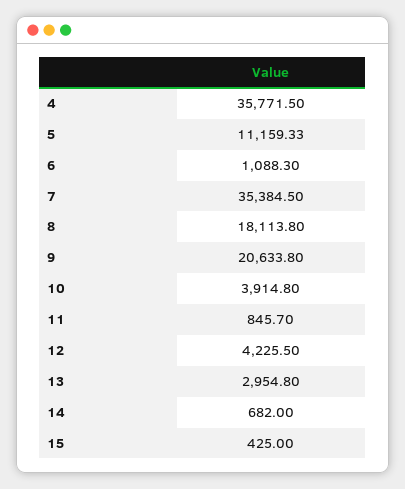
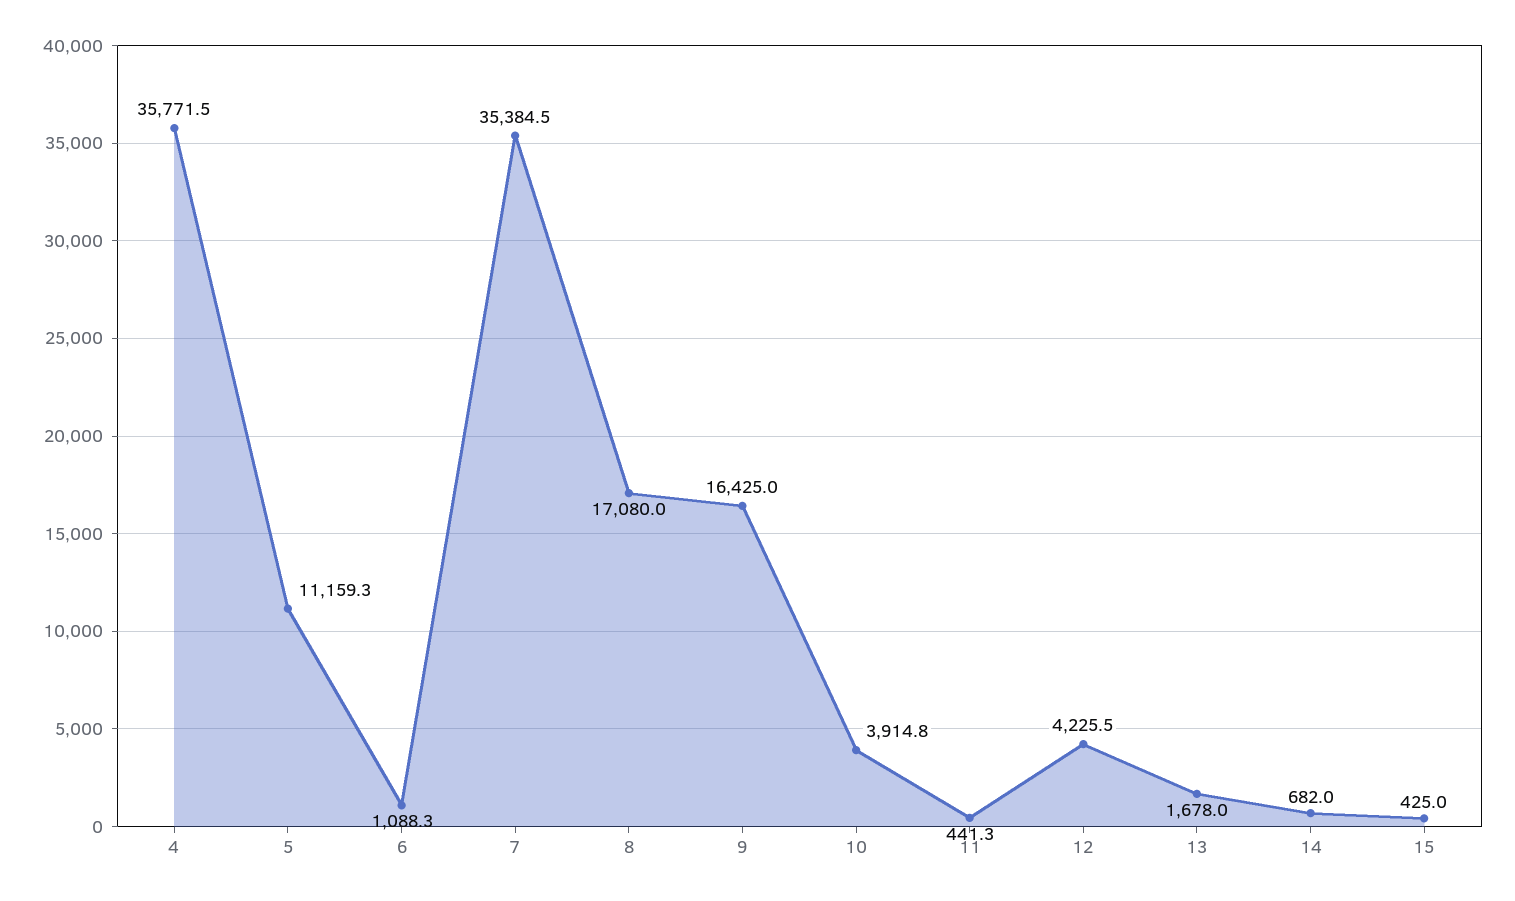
8: 18113.8 -> 17080
9: 20633.8 -> 16425
11: 845.7 -> 441.3
13: 2954.8 -> 1678

